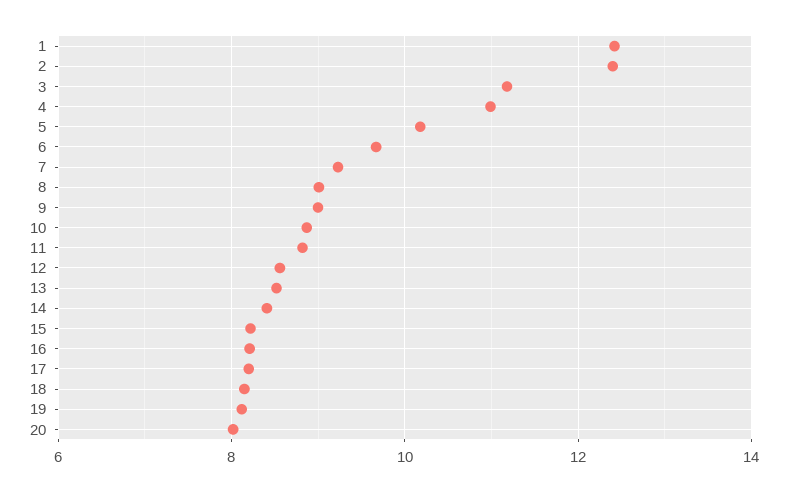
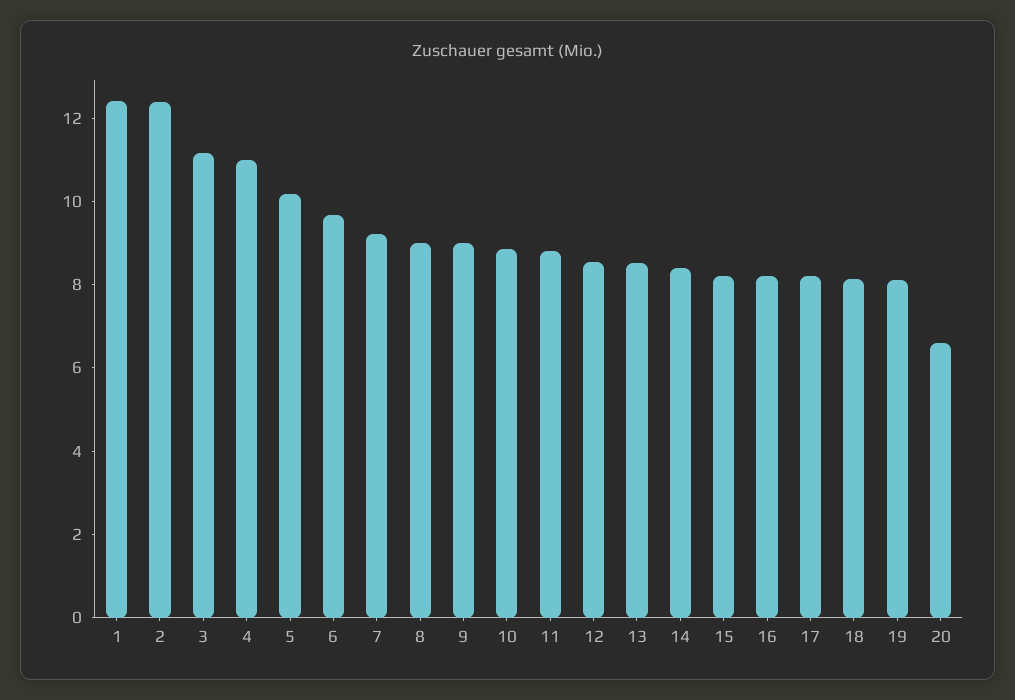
20: 8 -> 6.5

